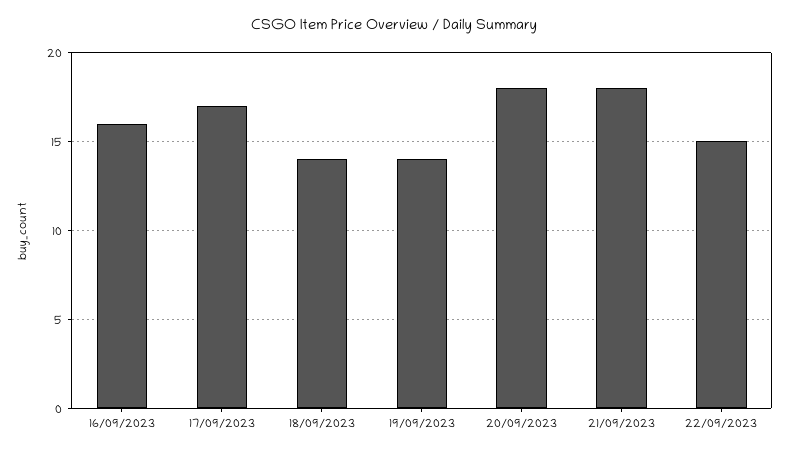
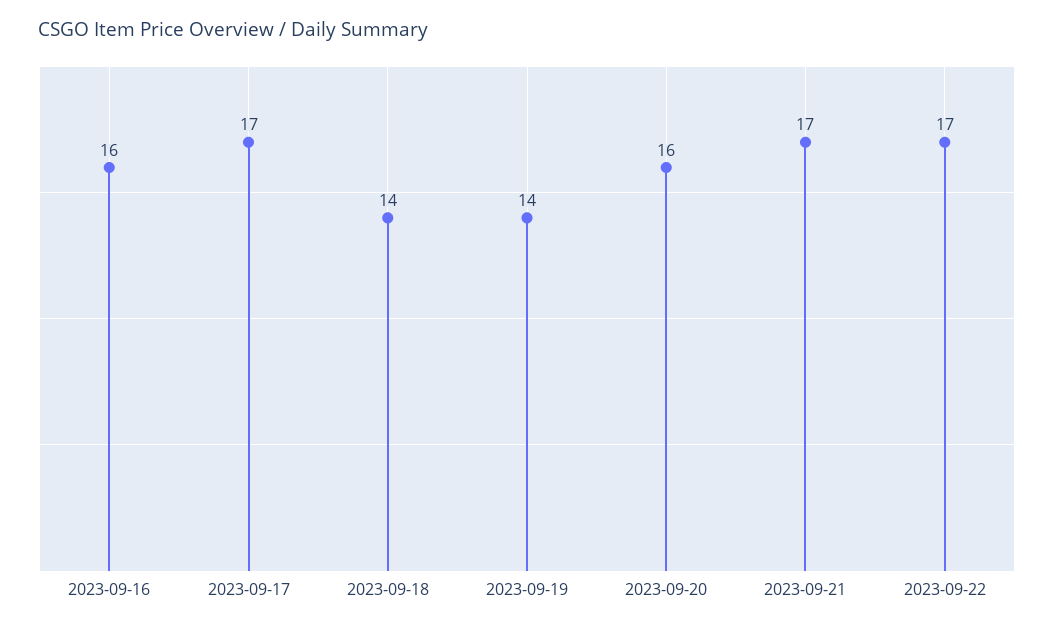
20/09/2023: 18 -> 16
21/09/2023: 18 -> 17
22/09/2023: 15 -> 17

